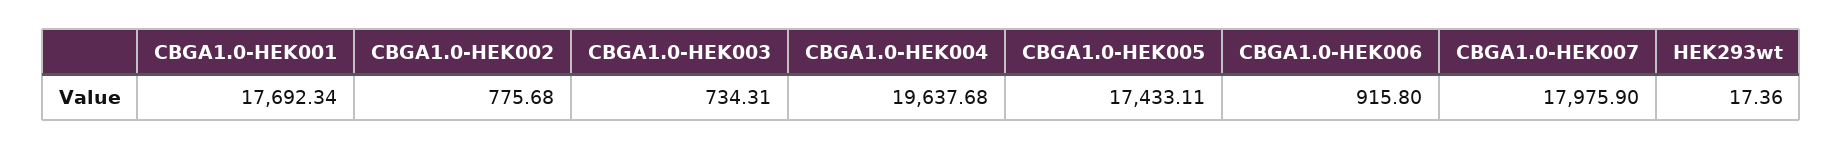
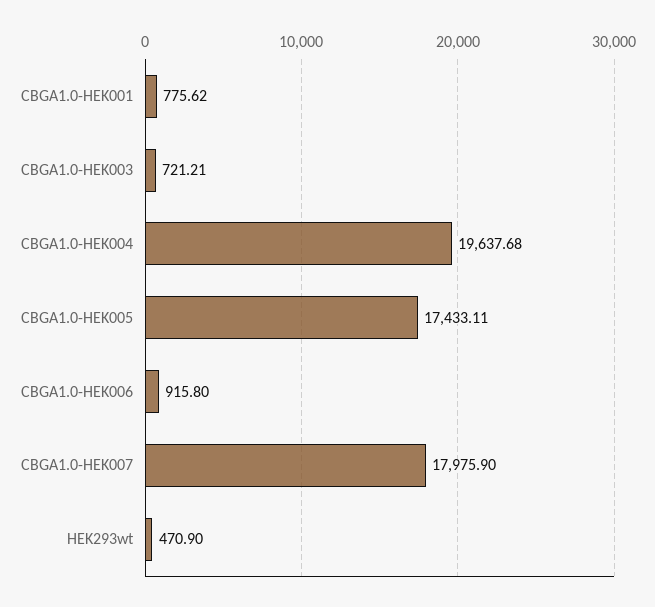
CBGA1.0-HEK001: 17692.34 -> 775.62
CBGA1.0-HEK002: 775.68 -> none
CBGA1.0-HEK003: 734.31 -> 721.21
HEK293wt: 17.36 -> 470.9

